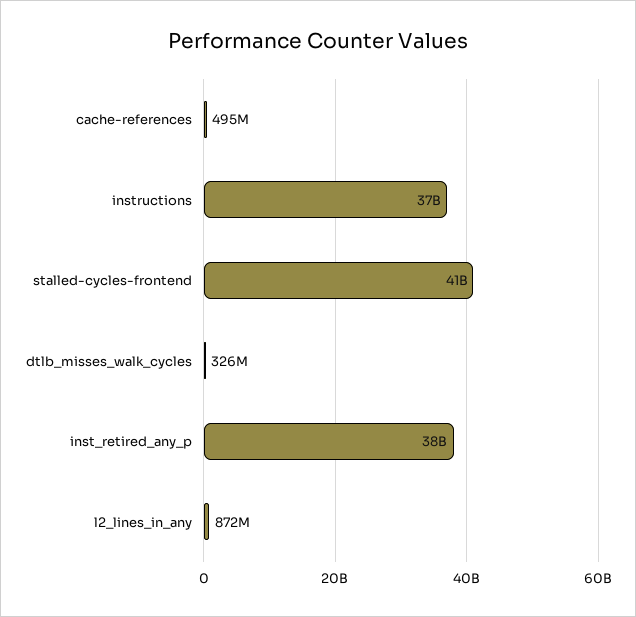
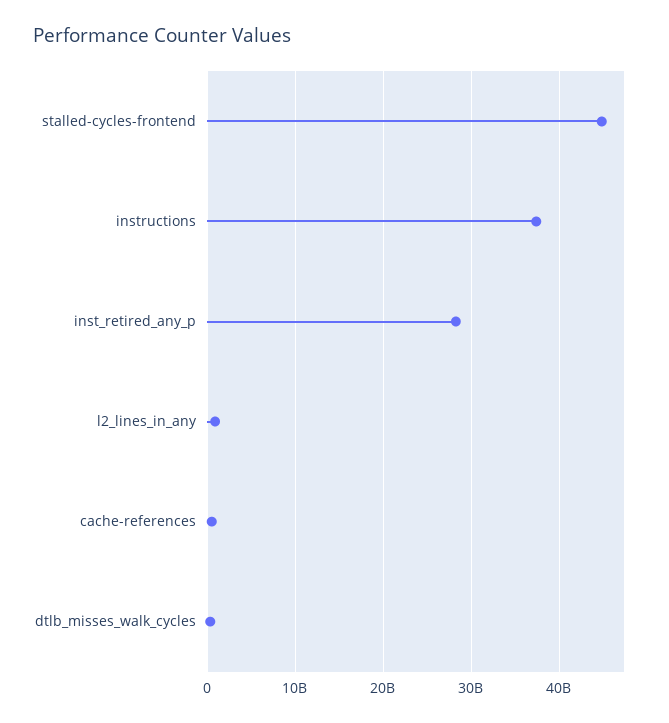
stalled-cycles-frontend: 41000000000 -> 45000000000
inst_retired_any_p: 38000000000 -> 28000000000

